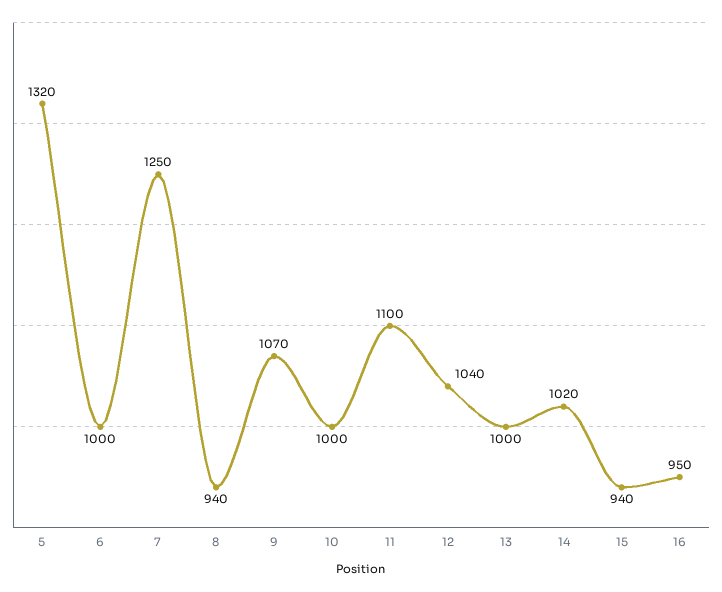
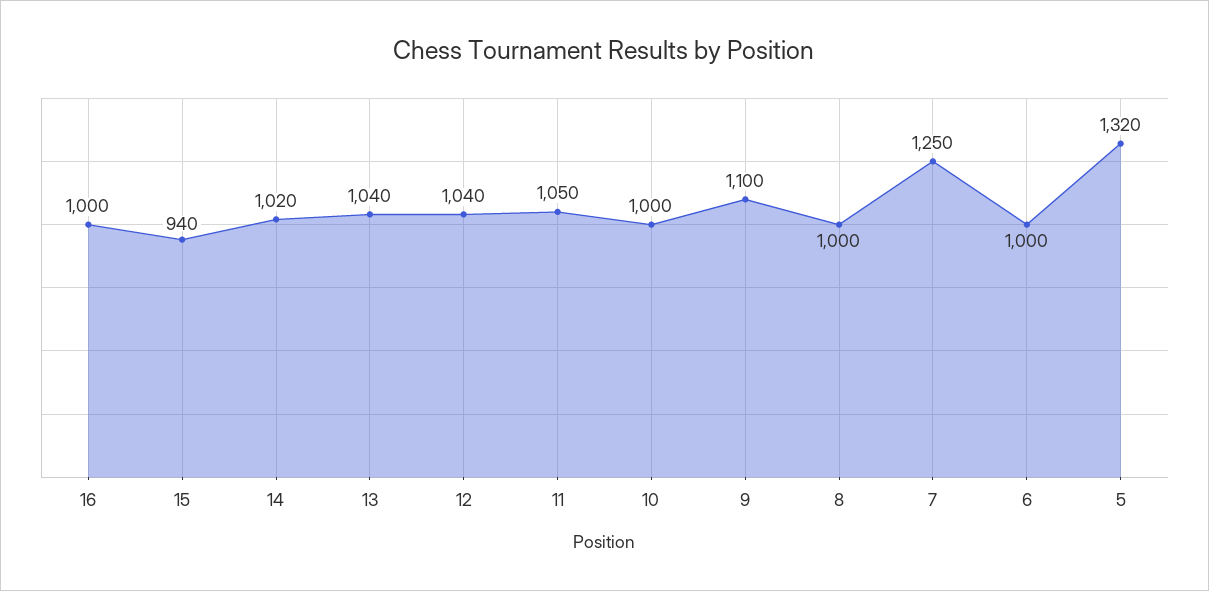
8: 940 -> 1000
9: 1070 -> 1100
11: 1100 -> 1050
13: 1000 -> 1040
16: 950 -> 1000

